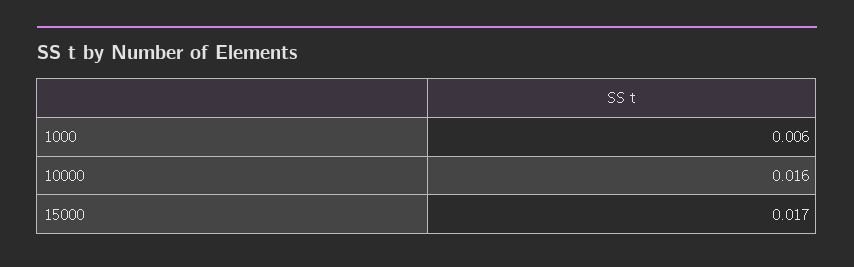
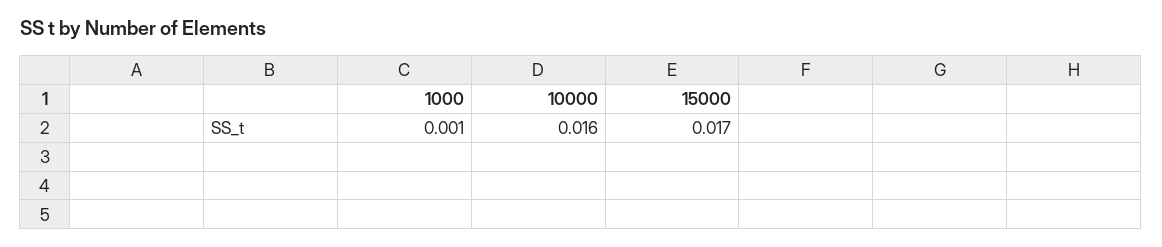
1000: 0.006 -> 0.001

